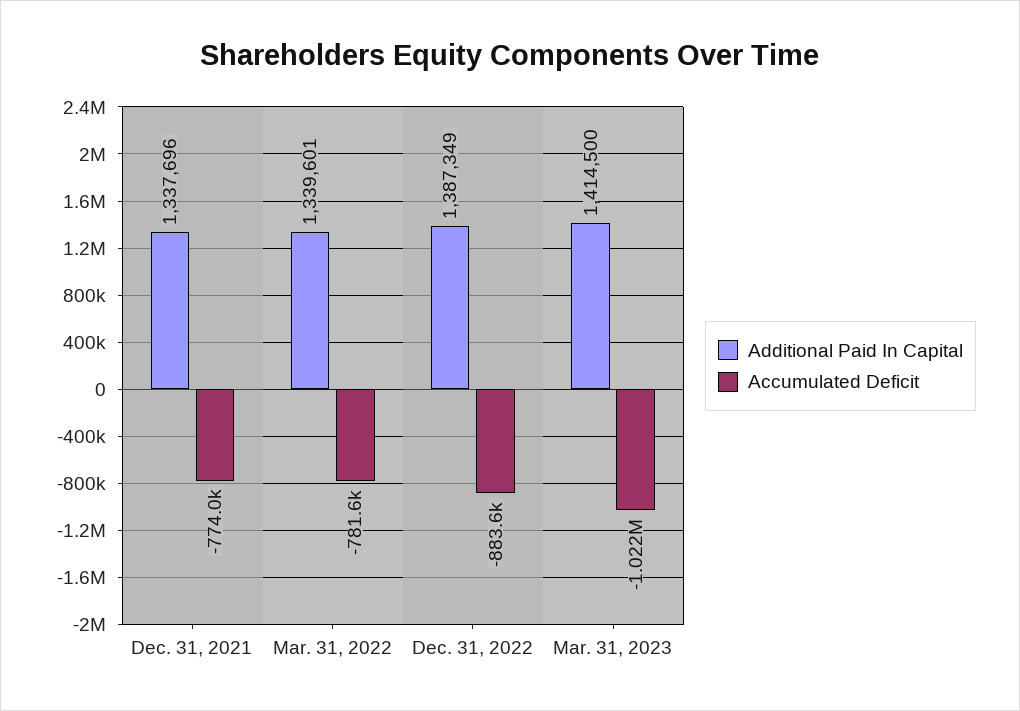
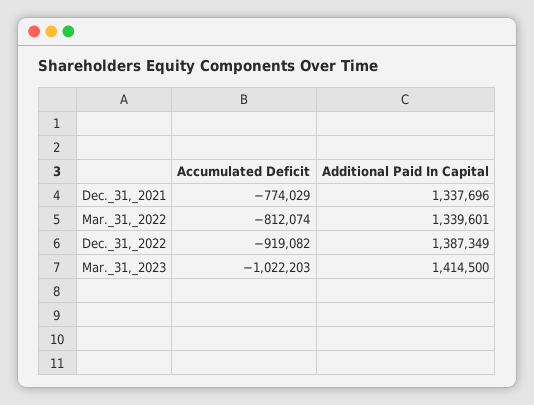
Accumulated Deficit, Mar. 31, 2022: -781600 -> -812074
Accumulated Deficit, Dec. 31, 2022: -883600 -> -919082

